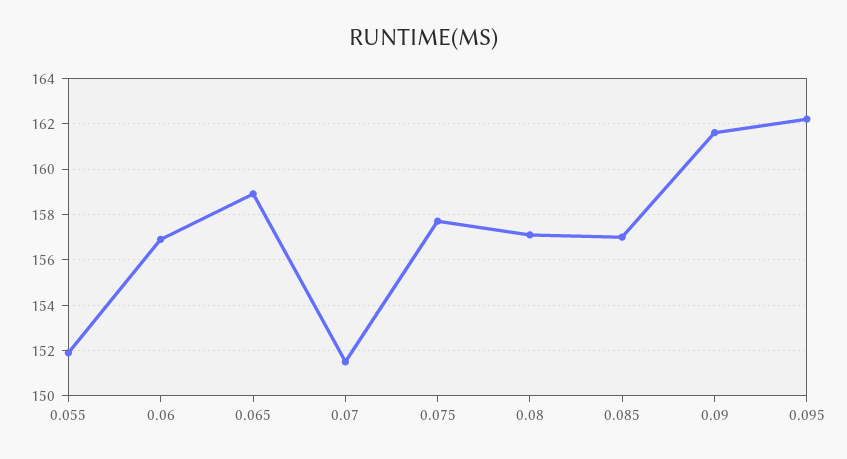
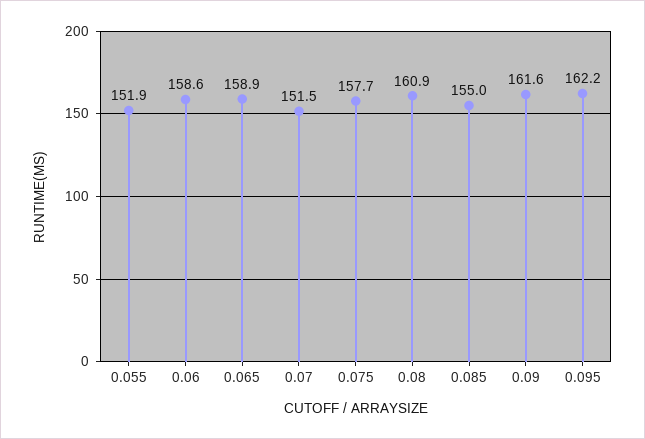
0.06: 157 -> 158.6
0.08: 157 -> 160.9
0.085: 157 -> 155

